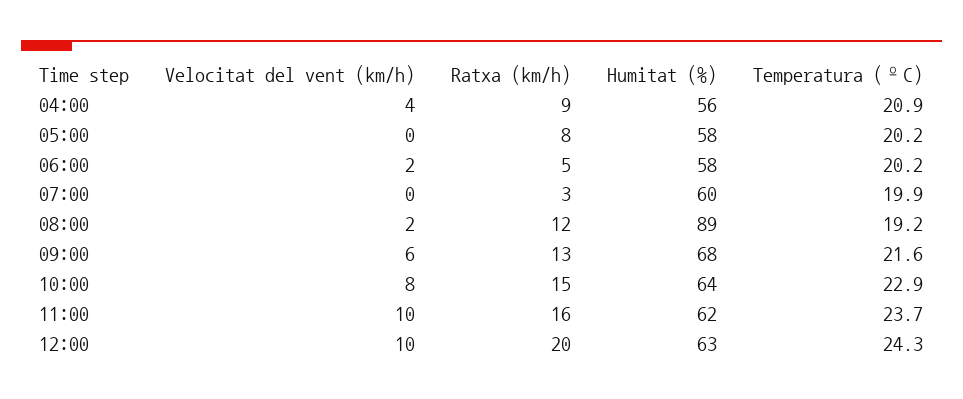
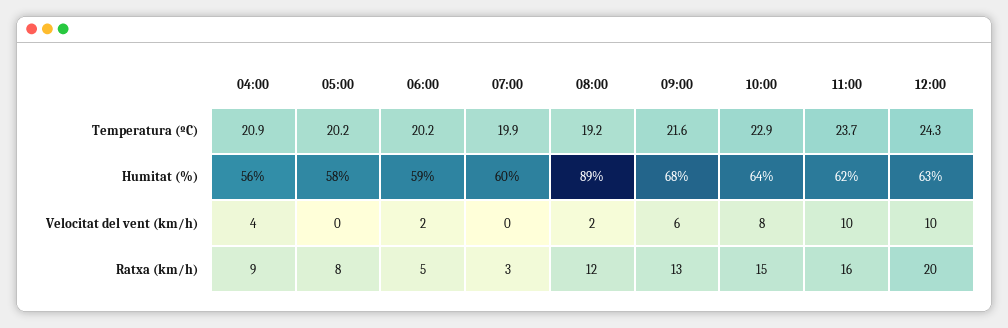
Humitat (%), 06:00: 58 -> 59

